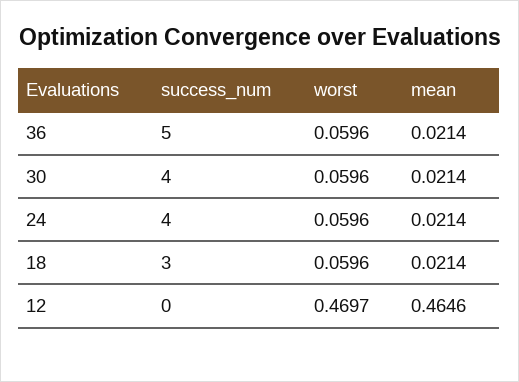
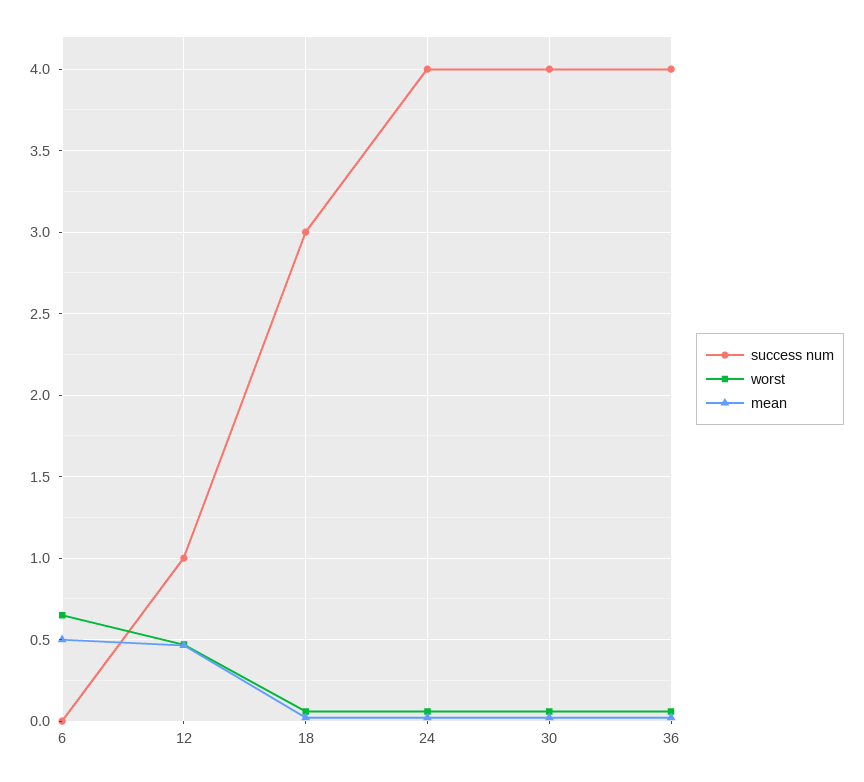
success_num, 36: 5 -> 4
success_num, 12: 0 -> 1
success_num, 6: none -> 0
worst, 6: none -> 0.65
mean, 6: none -> 0.5

